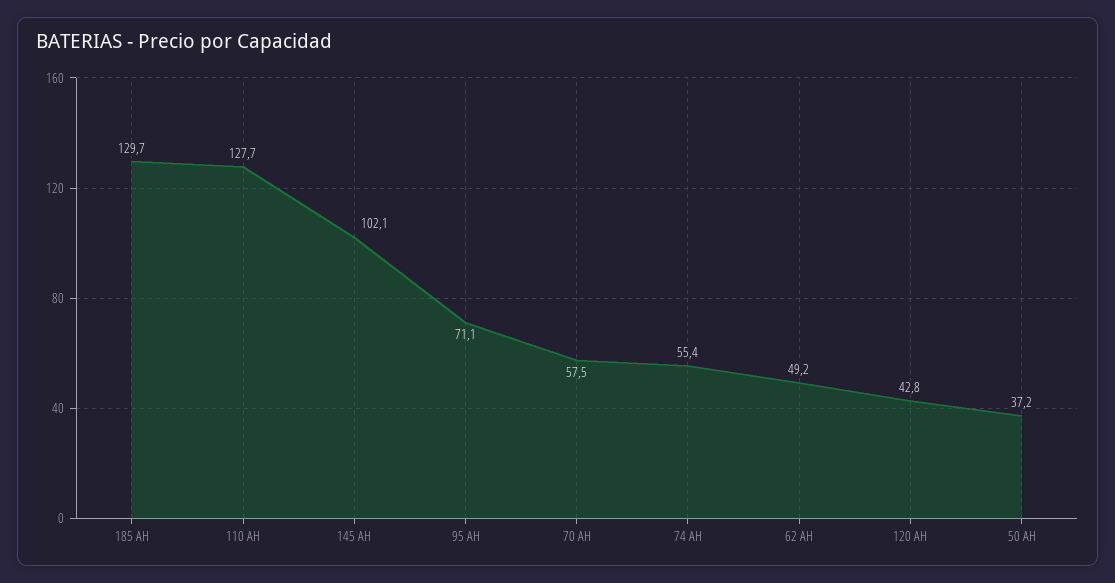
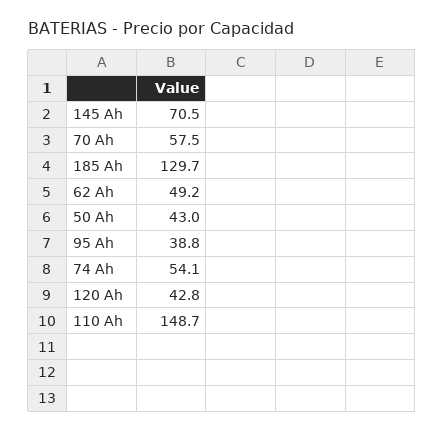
110 AH: 127.7 -> 148.7
145 AH: 102.1 -> 70.5
95 AH: 71.1 -> 38.8
74 AH: 55.4 -> 54.1
50 AH: 37.2 -> 43

